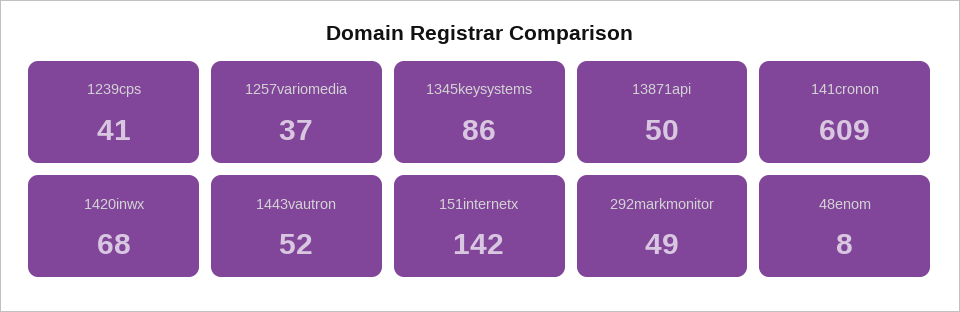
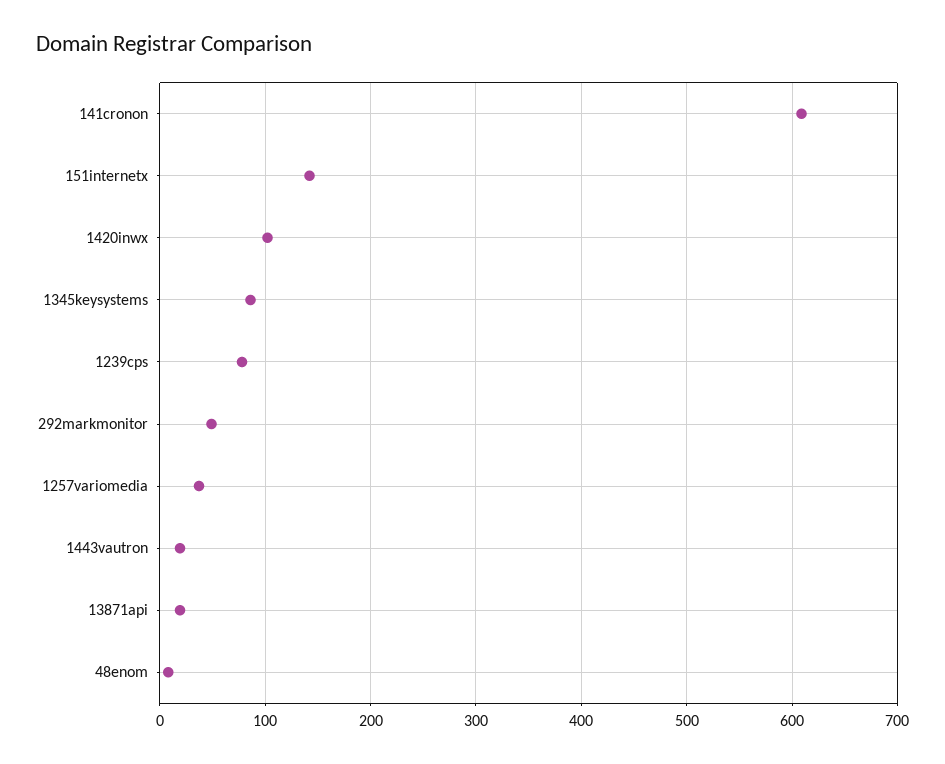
1239cps: 41 -> 80
13871api: 50 -> 20
1420inwx: 68 -> 100
1443vautron: 52 -> 20

